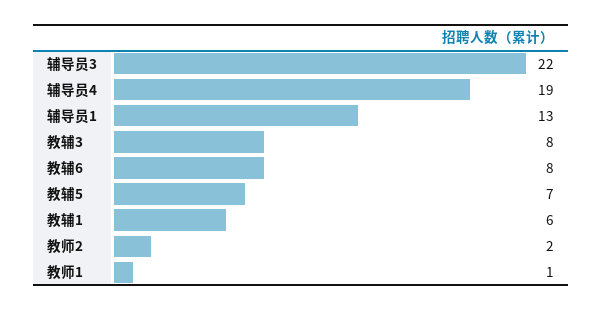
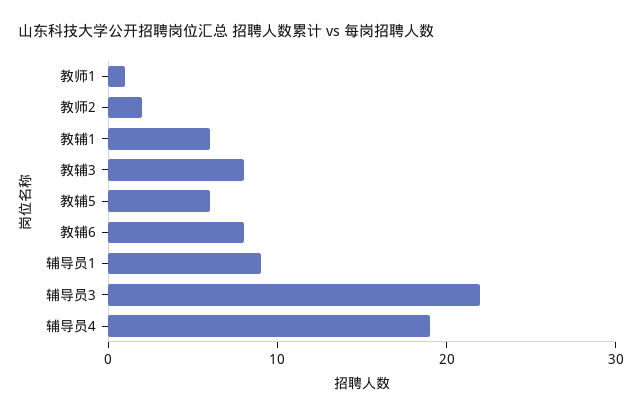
辅导员1: 13 -> 9
教辅5: 7 -> 6

